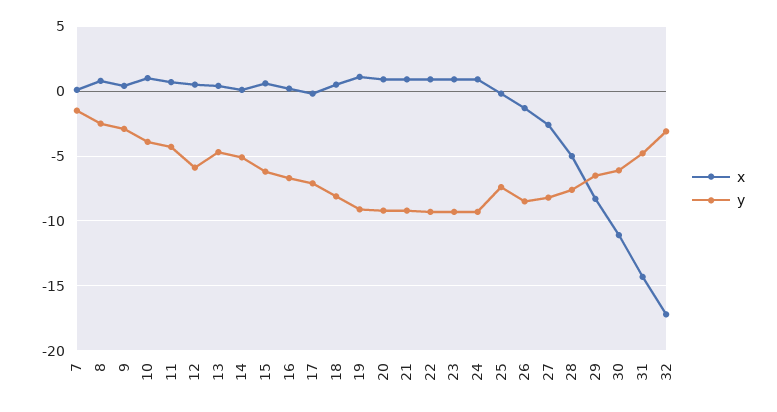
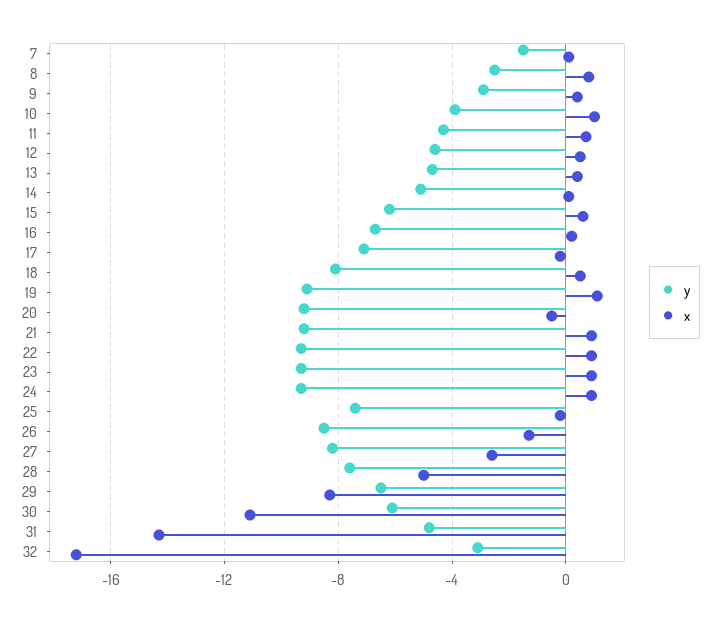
y, 12: -6 -> -4.5
x, 20: 1 -> -0.5

